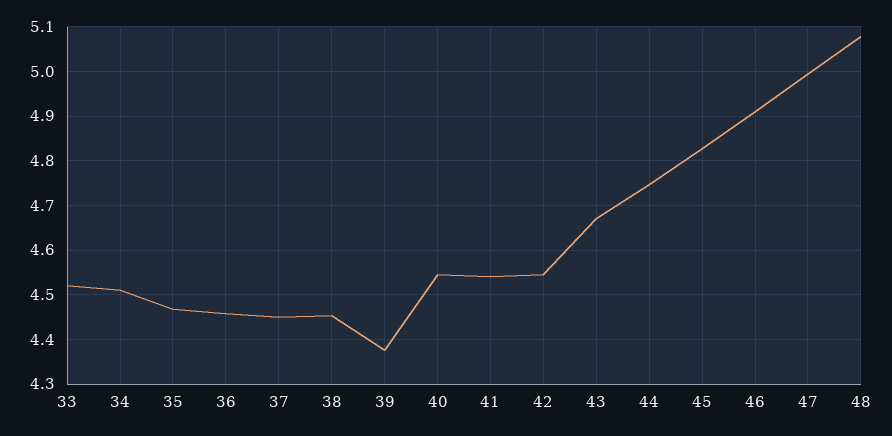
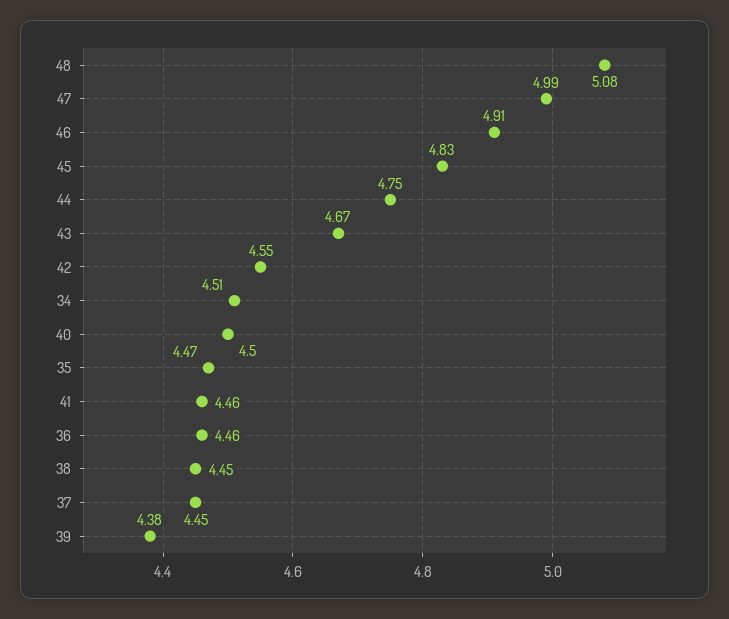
33: 4.52 -> none
40: 4.54 -> 4.5
41: 4.54 -> 4.46

